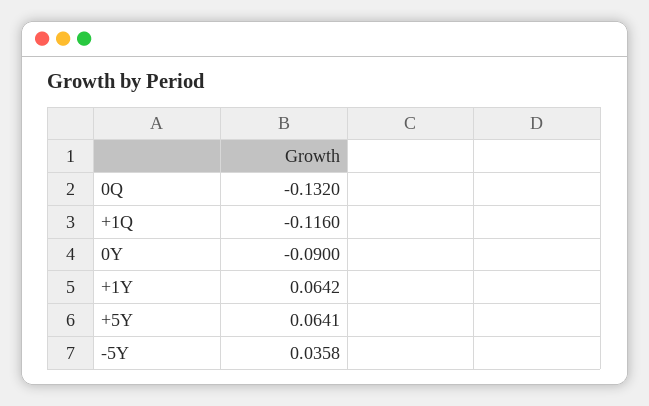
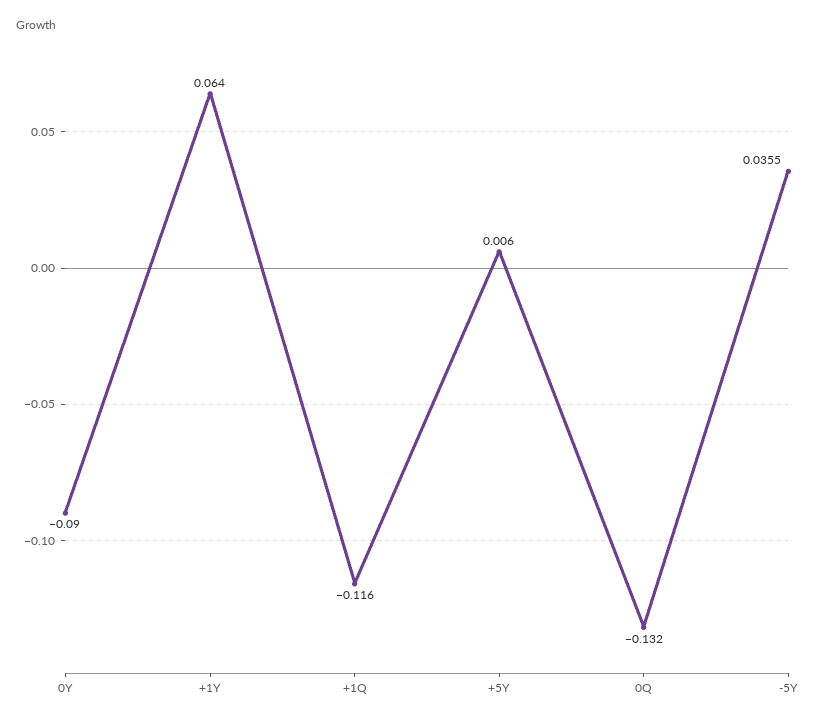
+1Y: 0.0642 -> 0.064
+5Y: 0.0641 -> 0.006
-5Y: 0.0358 -> 0.0355

